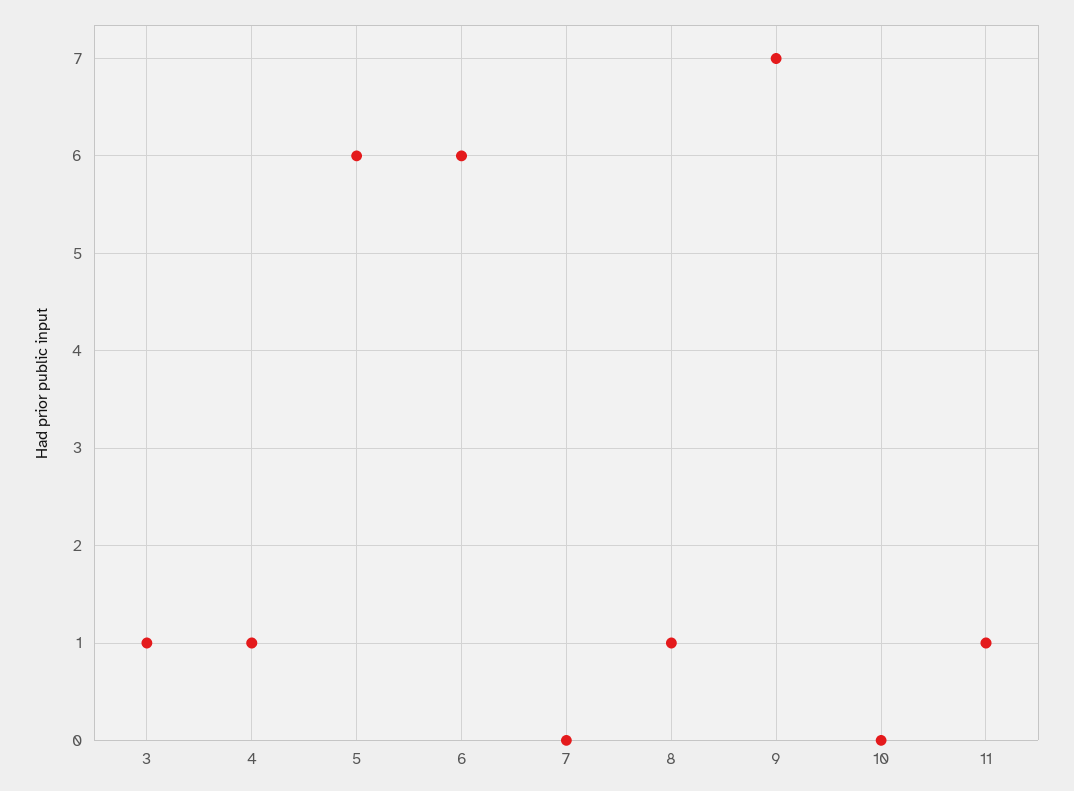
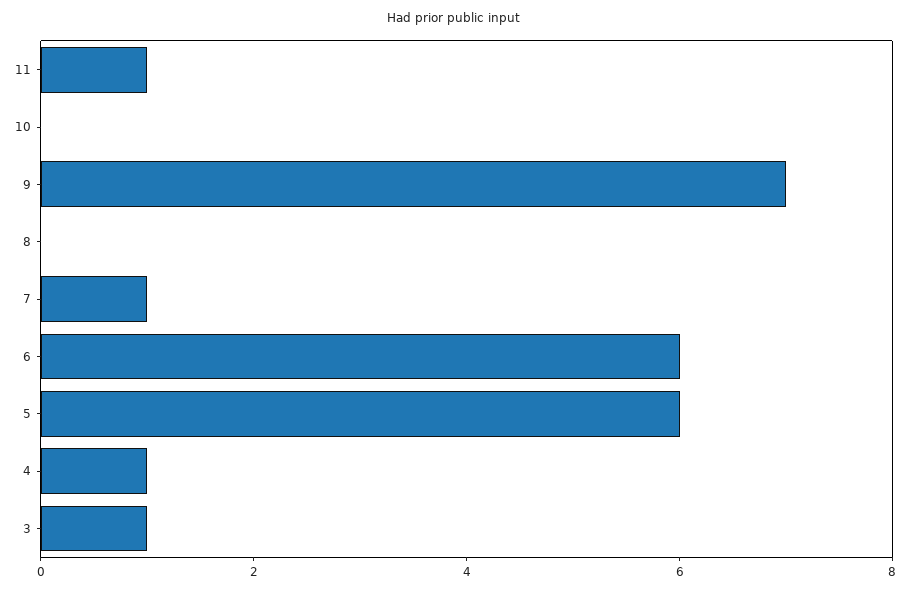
7: 0 -> 1
8: 1 -> 0

